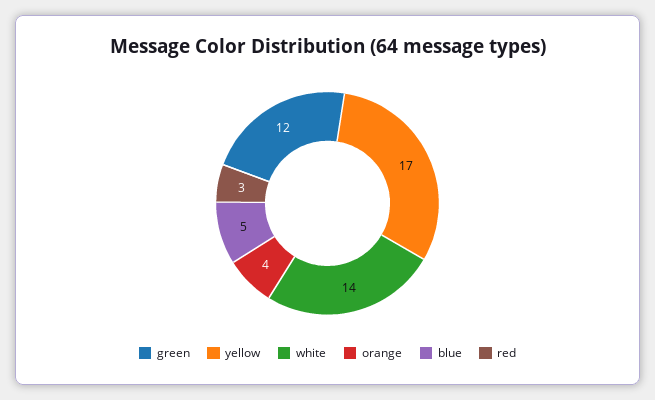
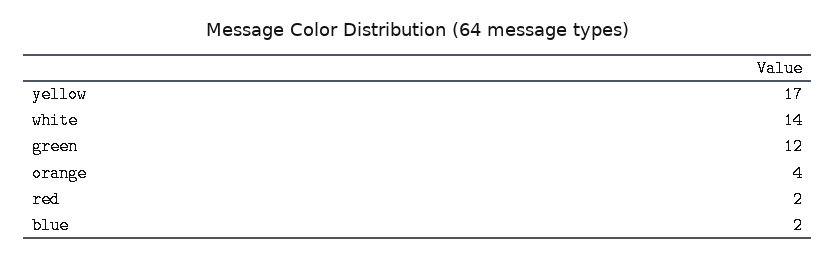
blue: 5 -> 2
red: 3 -> 2

